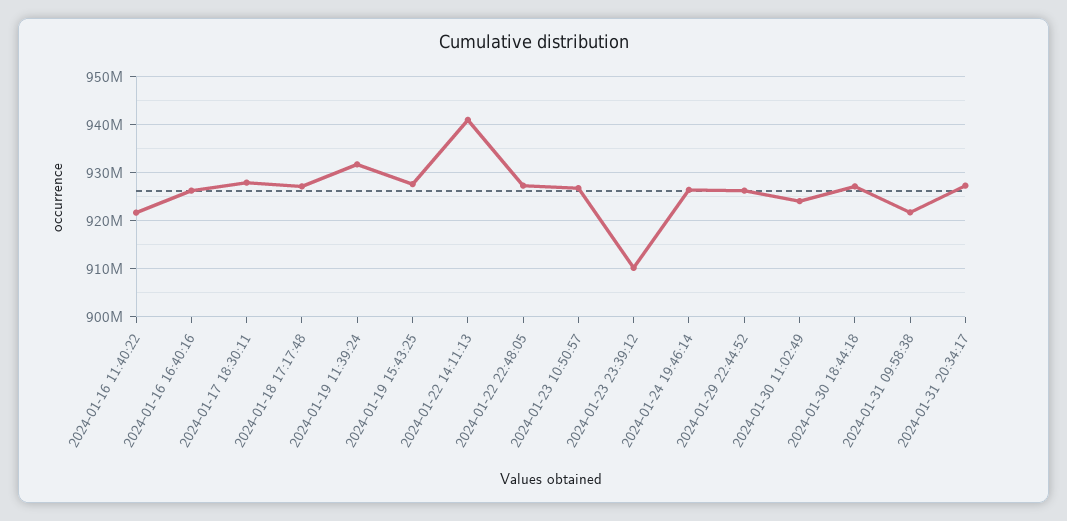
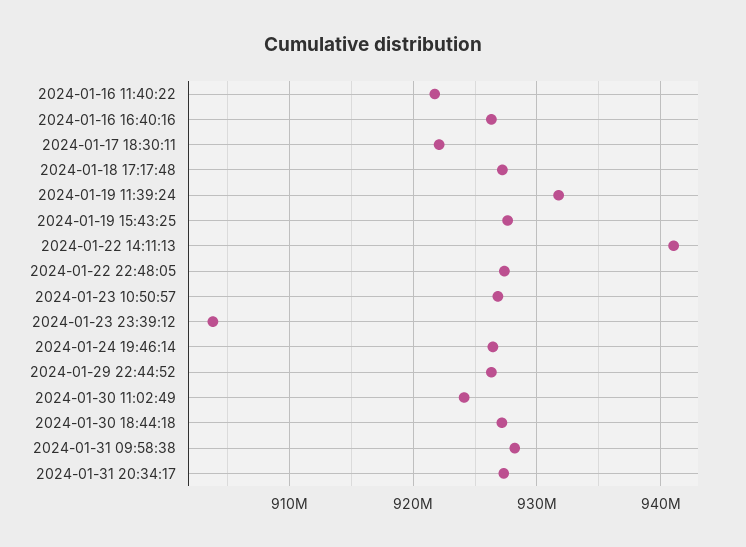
2024-01-17 18:30:11: 928000000 -> 922000000
2024-01-23 23:39:12: 910000000 -> 904000000
2024-01-31 09:58:38: 922000000 -> 928000000

